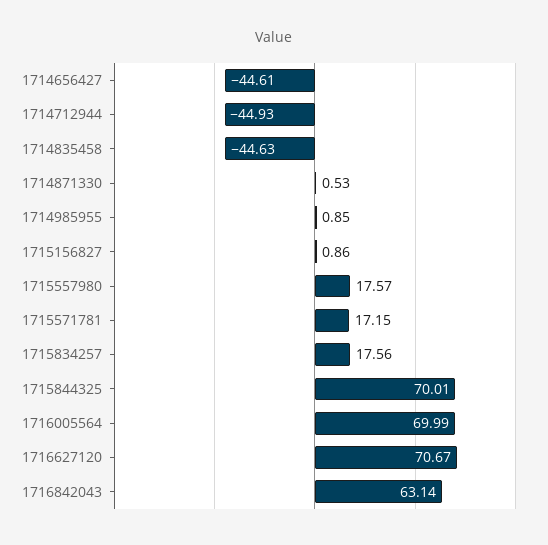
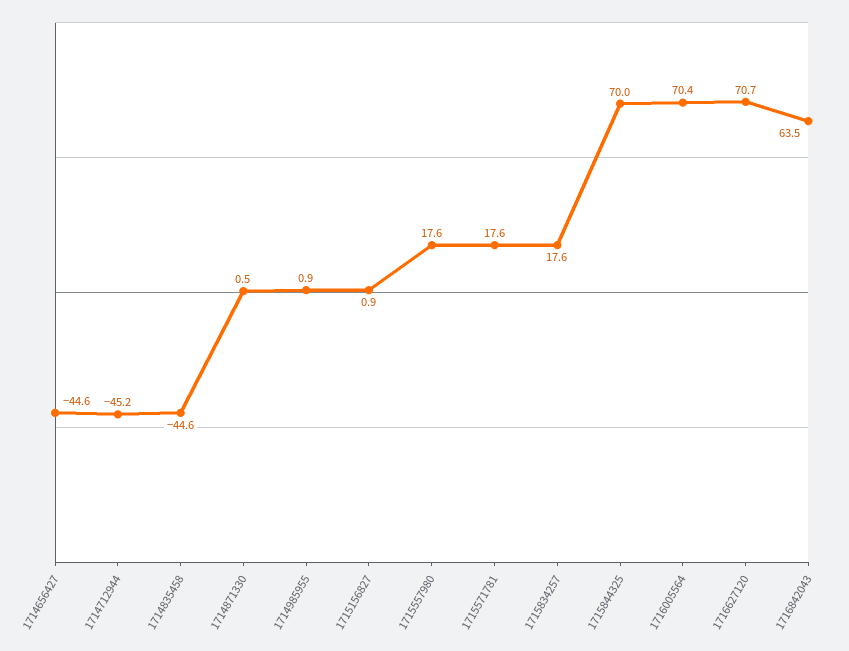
1714712944: -44.93 -> -45.2
1715571781: 17.15 -> 17.6
1716005564: 69.99 -> 70.4
1716842043: 63.14 -> 63.5

